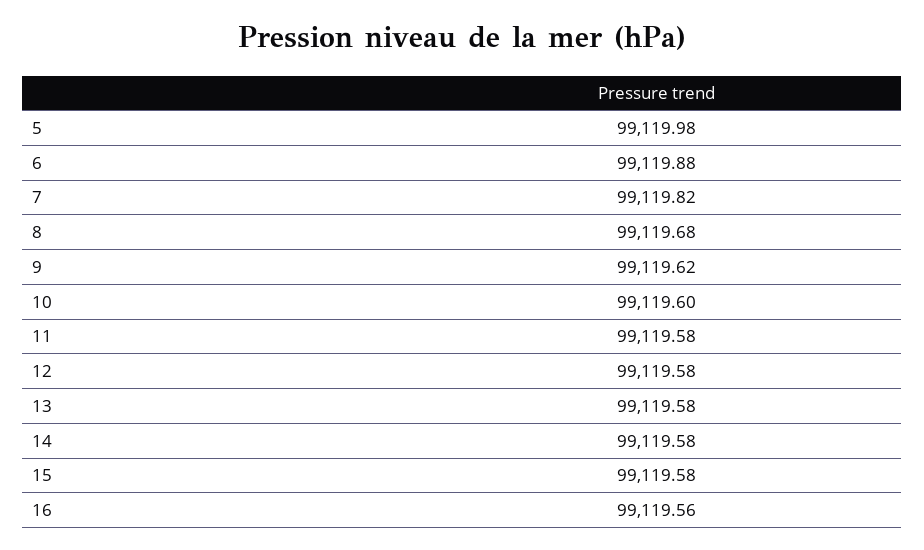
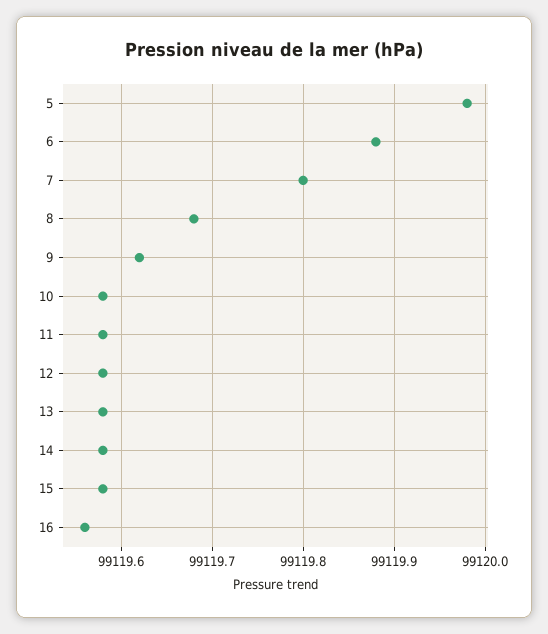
7: 99119.82 -> 99119.8
10: 99119.6 -> 99119.58

